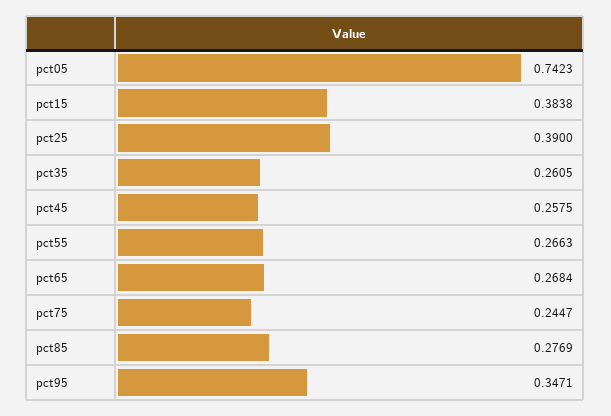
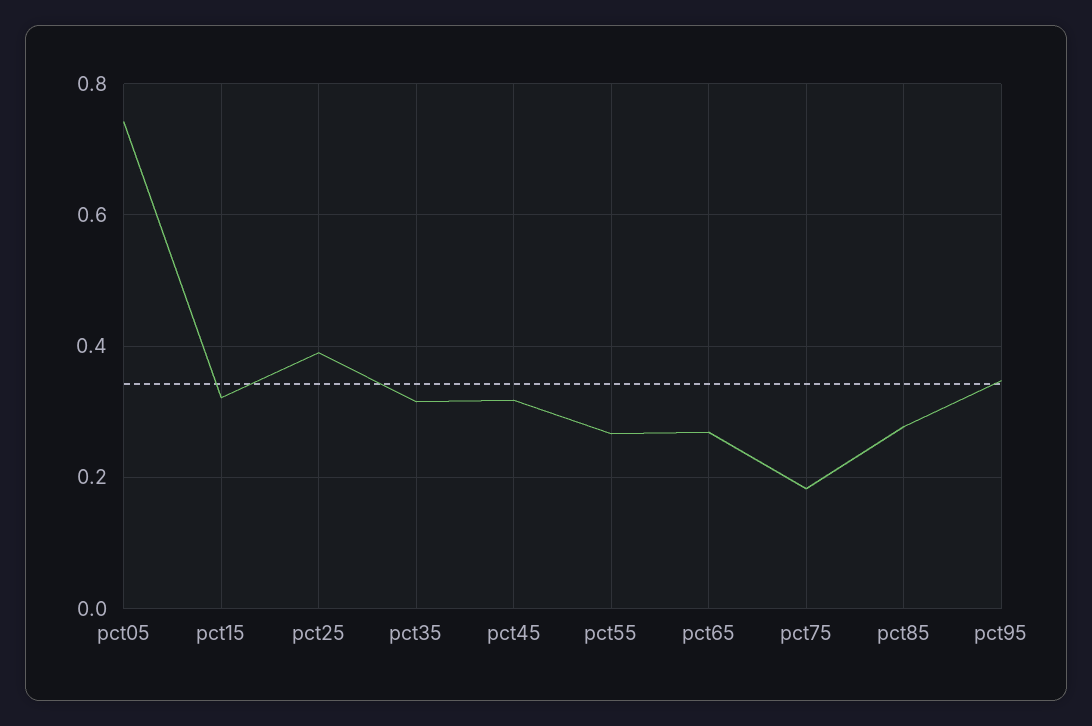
pct15: 0.3838 -> 0.32
pct35: 0.2605 -> 0.32
pct45: 0.2575 -> 0.32
pct75: 0.2447 -> 0.18

